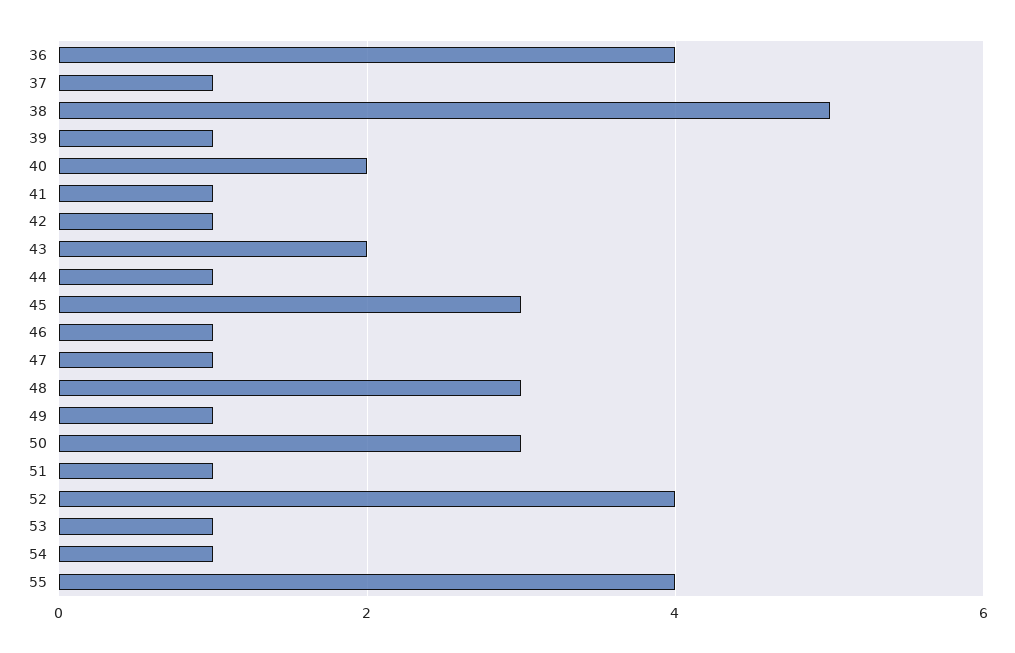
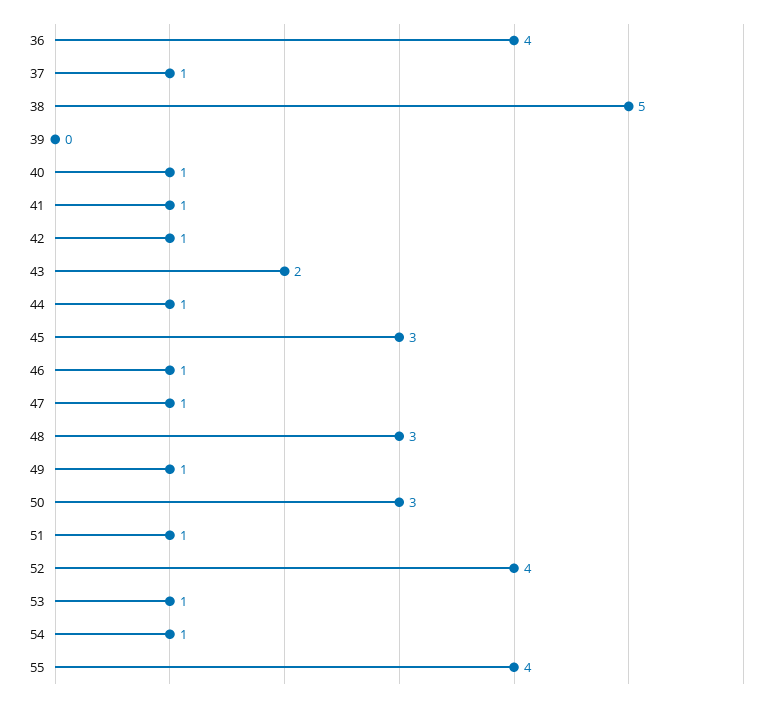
39: 1 -> 0
40: 2 -> 1

